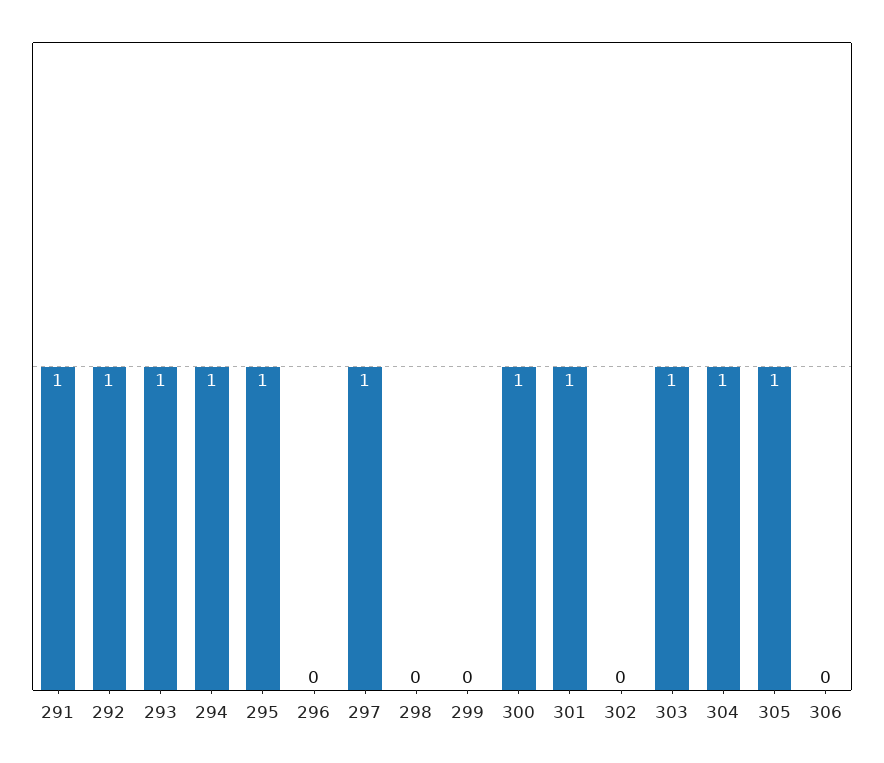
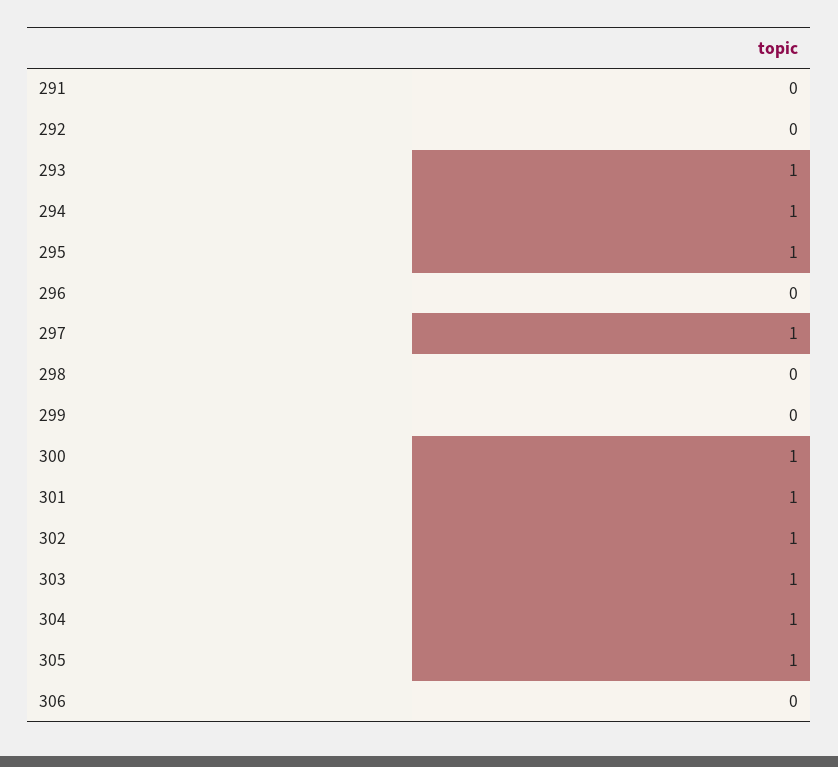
291: 1 -> 0
292: 1 -> 0
302: 0 -> 1

